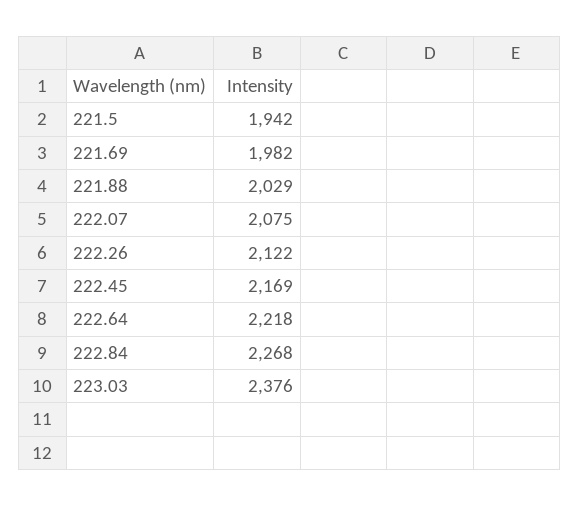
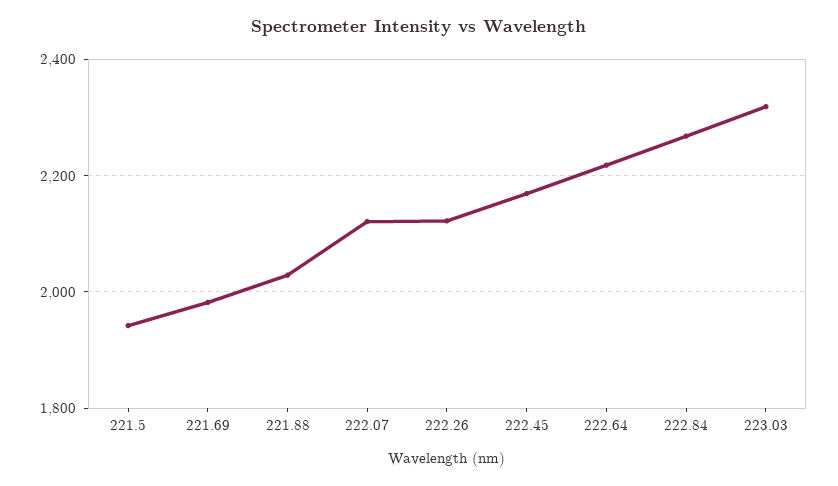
222.07: 2075 -> 2120
223.03: 2376 -> 2320

